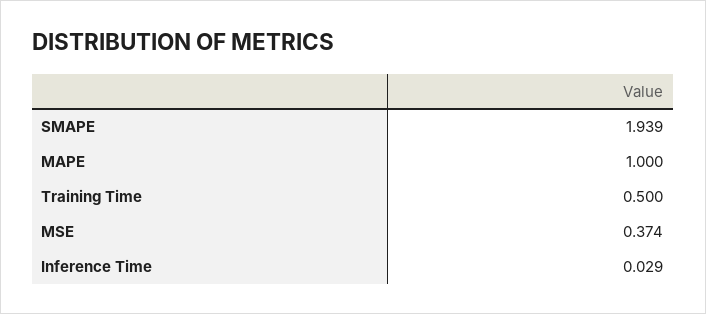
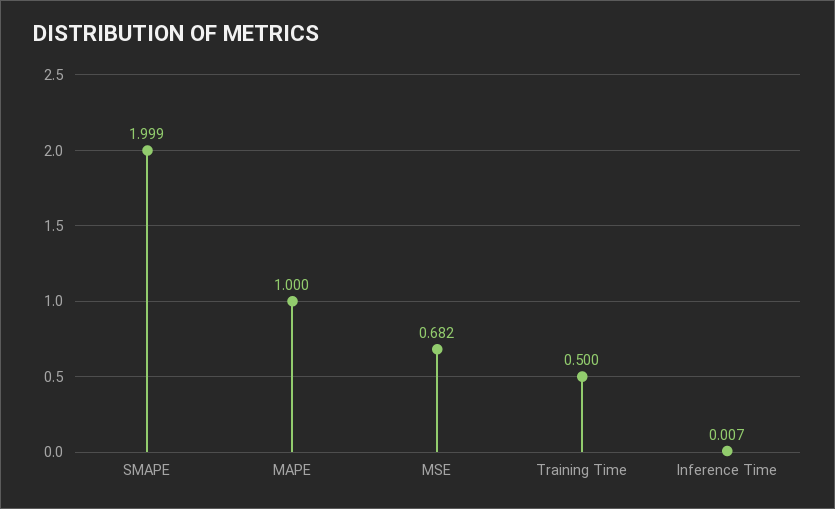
SMAPE: 1.939 -> 1.999
MSE: 0.374 -> 0.682
Inference Time: 0.029 -> 0.007

